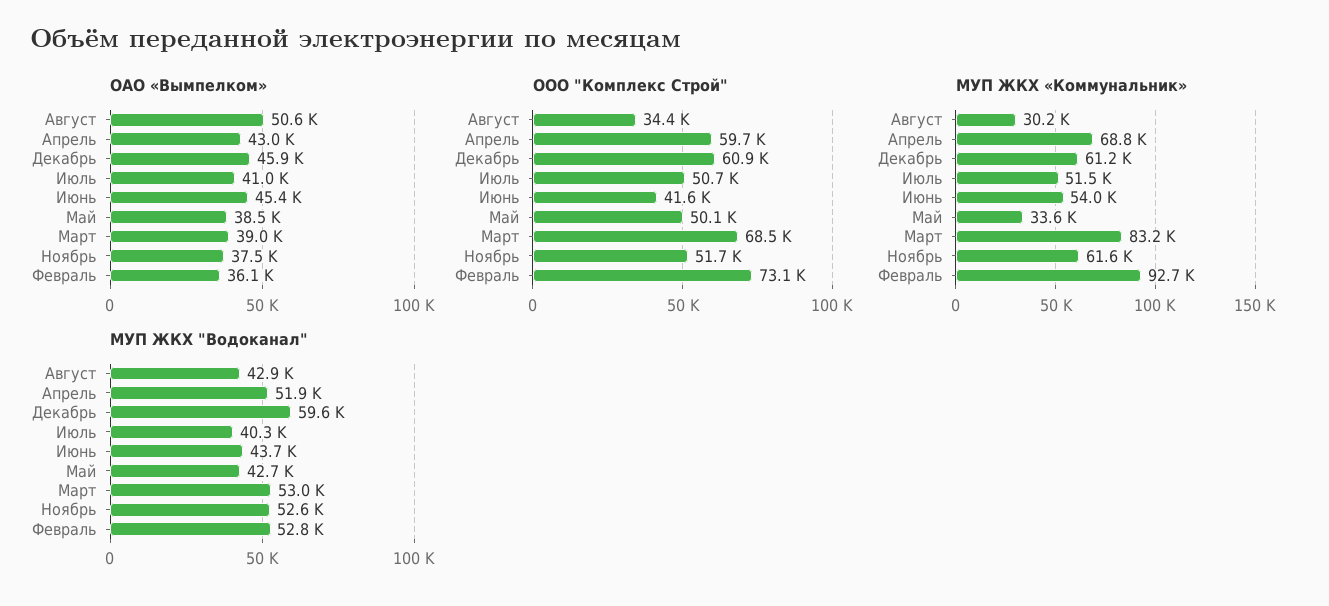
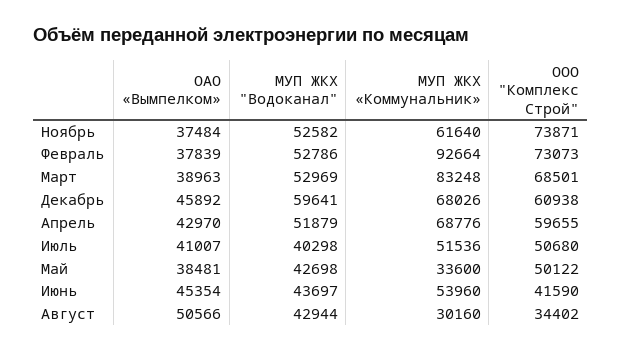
ОАО «Вымпелком», Февраль: 36100 -> 37839
ООО "Комплекс Строй", Ноябрь: 51700 -> 73871
МУП ЖКХ «Коммунальник», Декабрь: 61200 -> 68026

